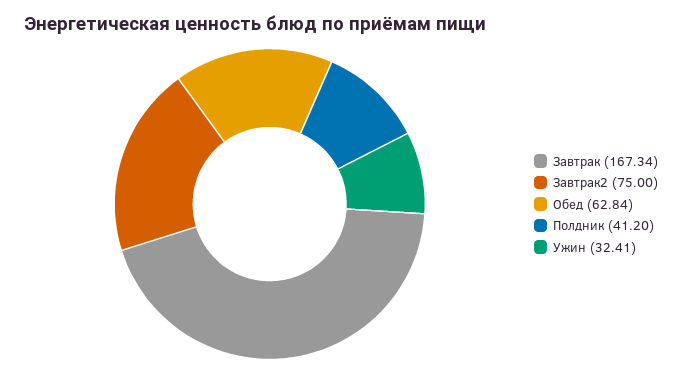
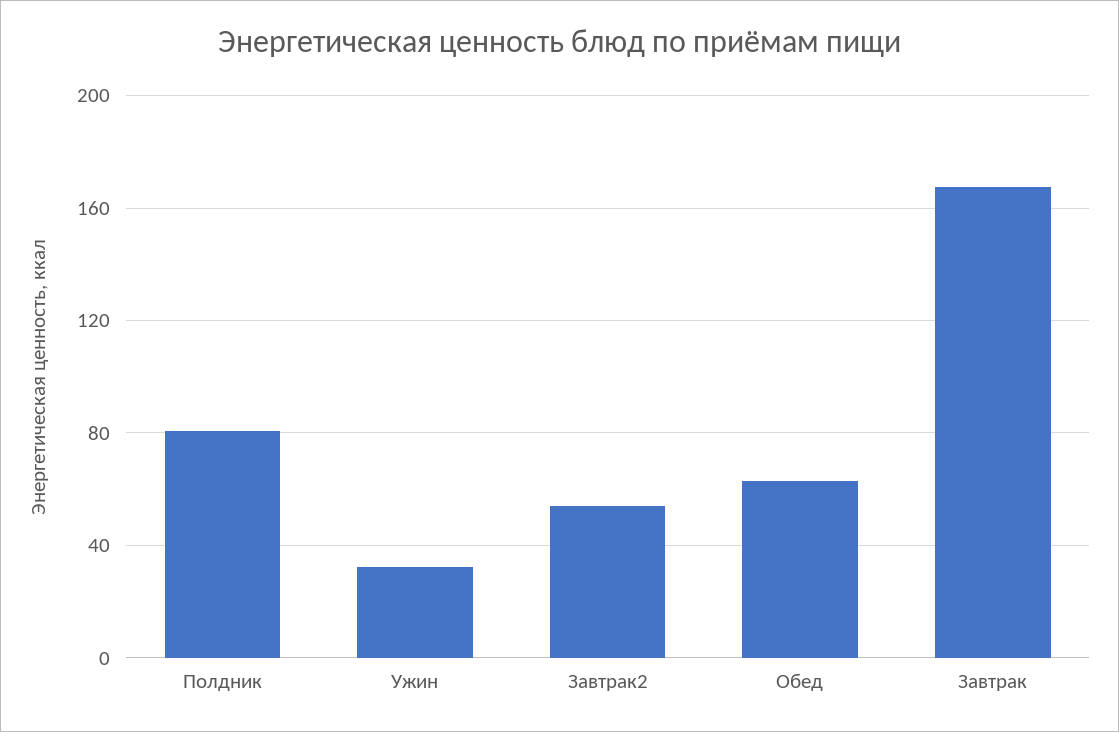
Завтрак2: 75 -> 55
Полдник: 41.2 -> 80

